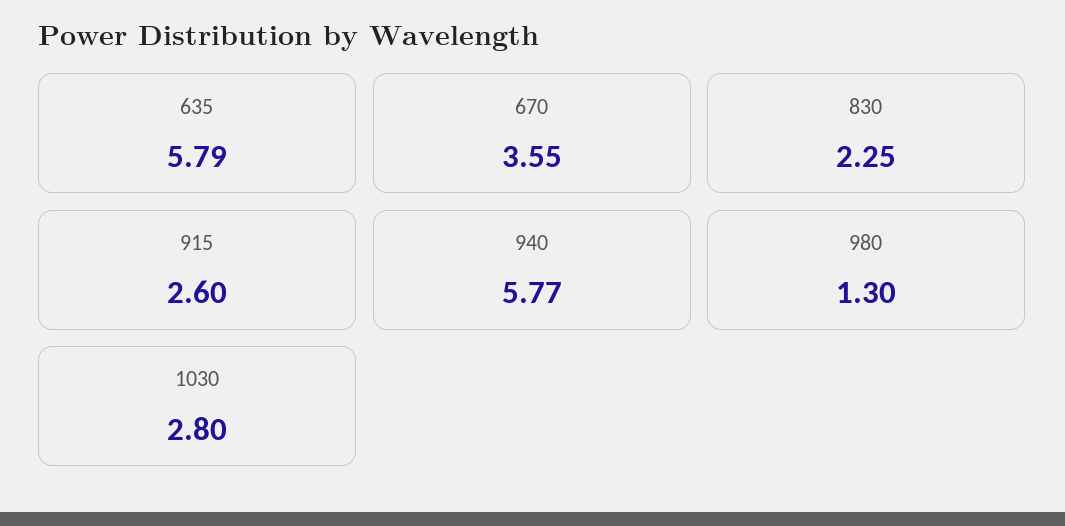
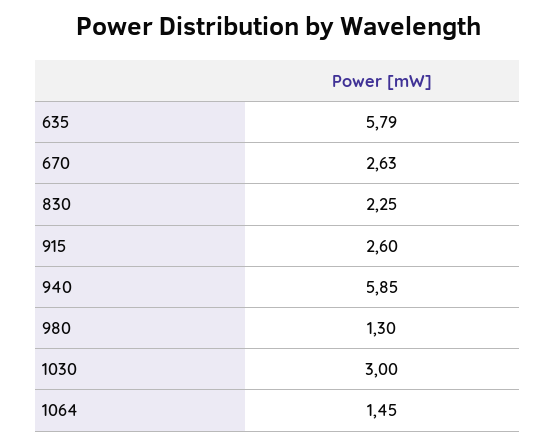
670: 3.55 -> 2.63
940: 5.77 -> 5.85
1030: 2.8 -> 3
1064: none -> 1.45

